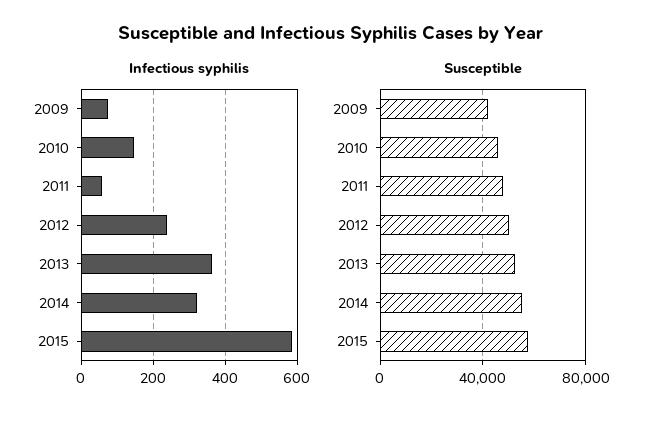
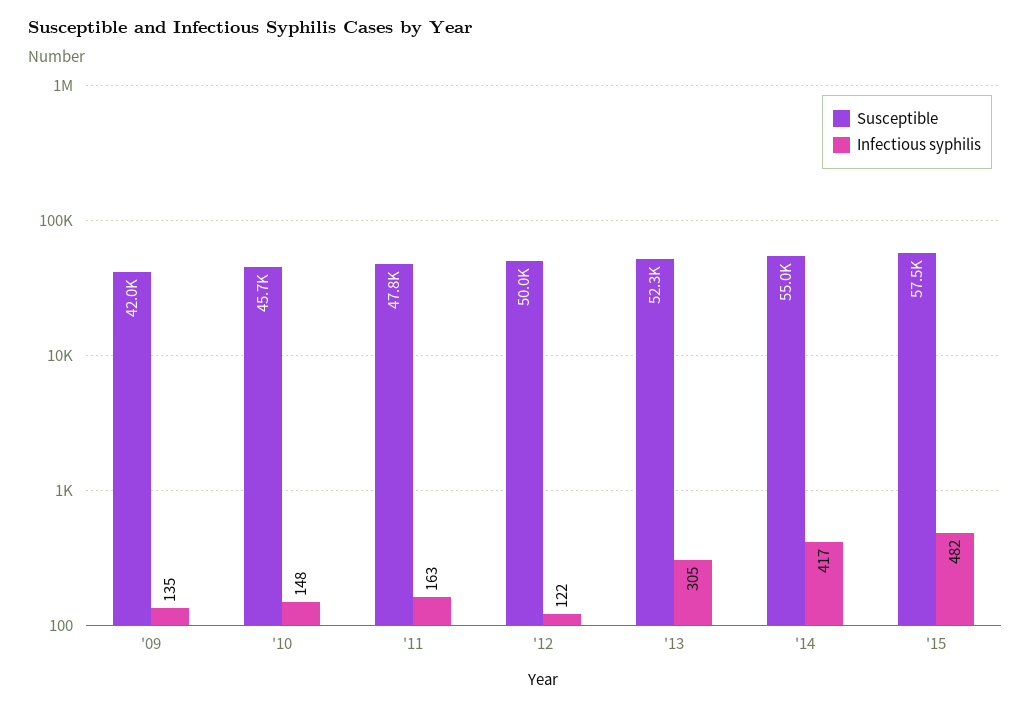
Infectious syphilis, 2009: 80 -> 135
Infectious syphilis, 2011: 60 -> 163
Infectious syphilis, 2012: 240 -> 122
Infectious syphilis, 2013: 360 -> 305
Infectious syphilis, 2014: 320 -> 417
Infectious syphilis, 2015: 580 -> 482

